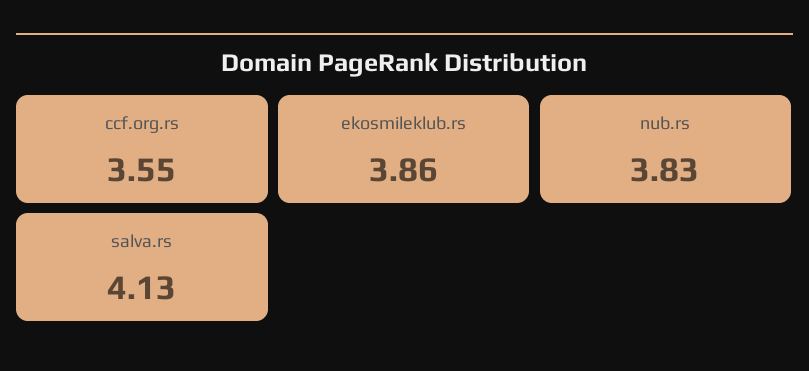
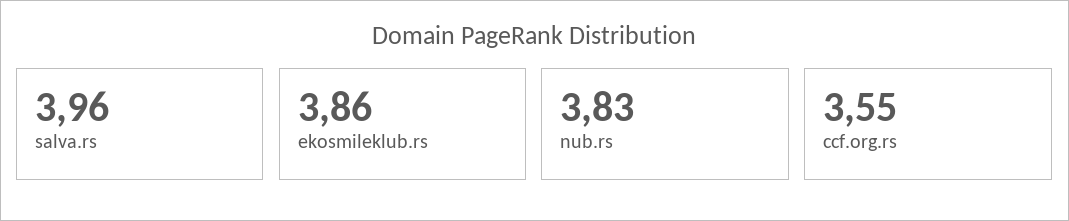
salva.rs: 4.13 -> 3.96

